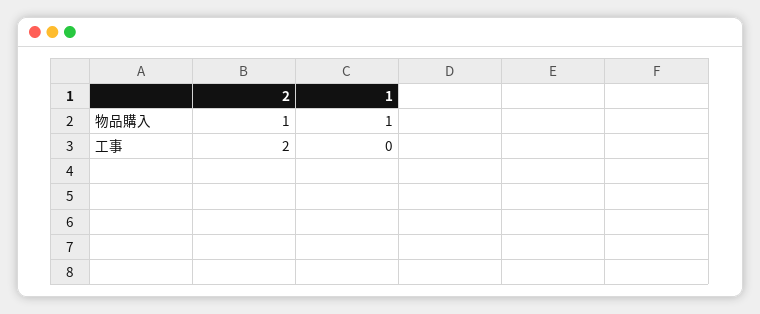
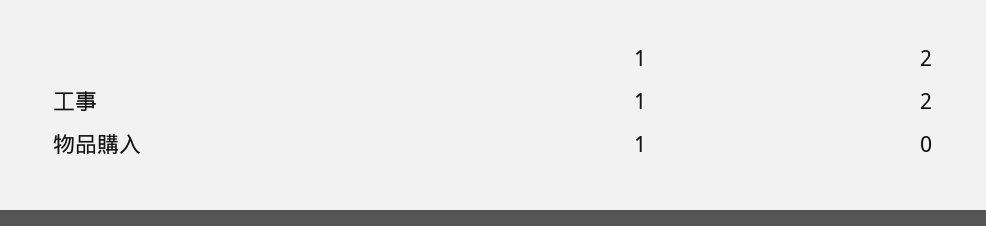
2, 物品購入: 1 -> 0
1, 工事: 0 -> 1

